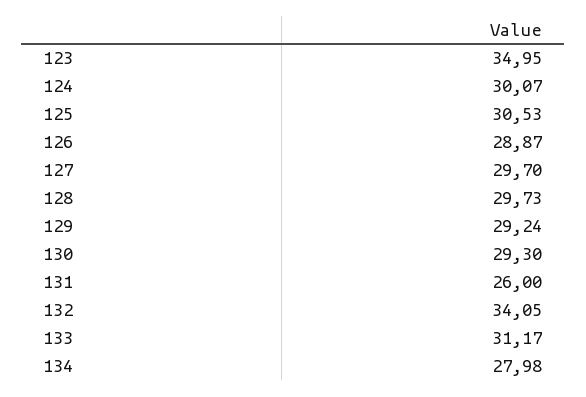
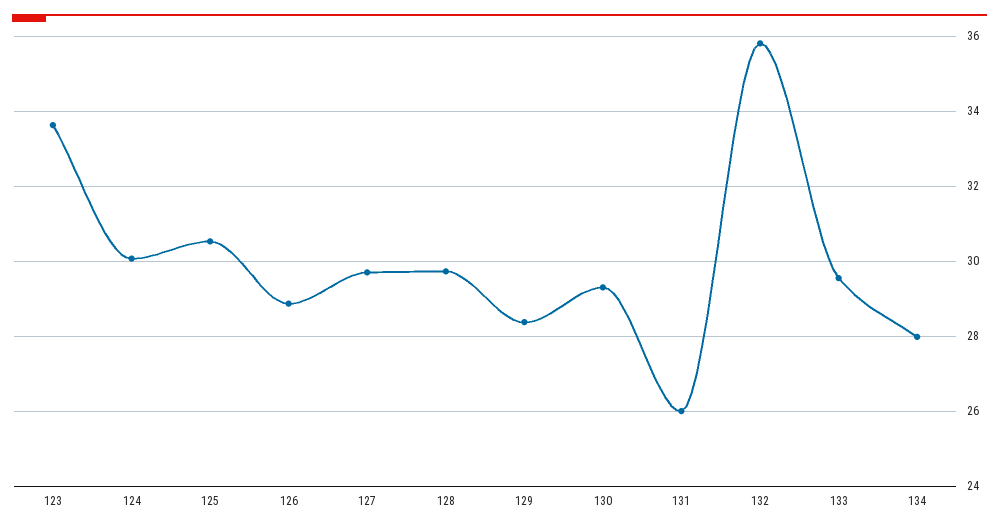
123: 34.95 -> 33.6
129: 29.24 -> 28.4
132: 34.05 -> 35.8
133: 31.17 -> 29.6

